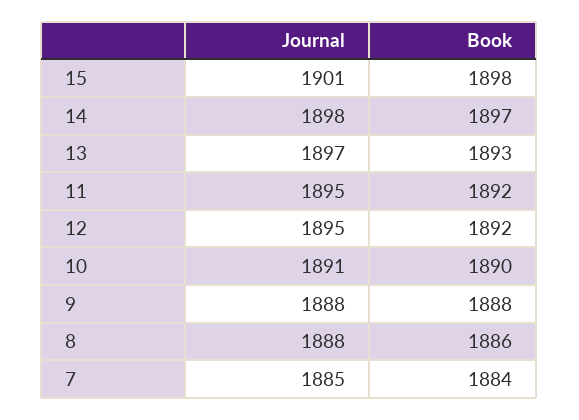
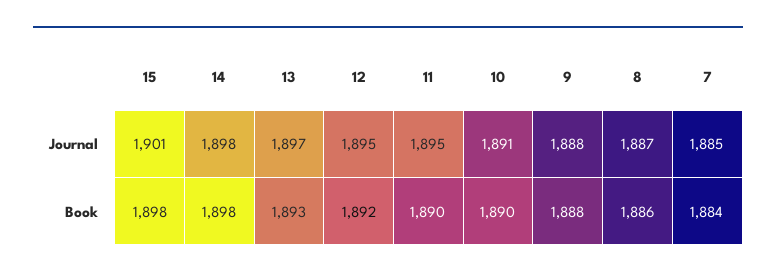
Book, 14: 1897 -> 1898
Book, 11: 1892 -> 1890
Journal, 8: 1888 -> 1887

